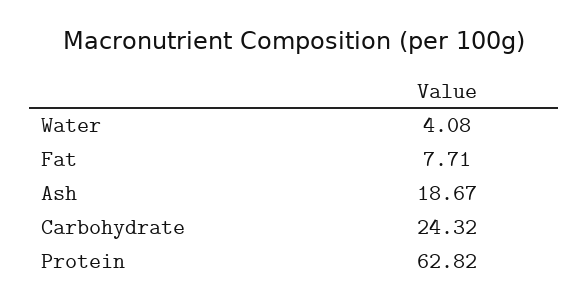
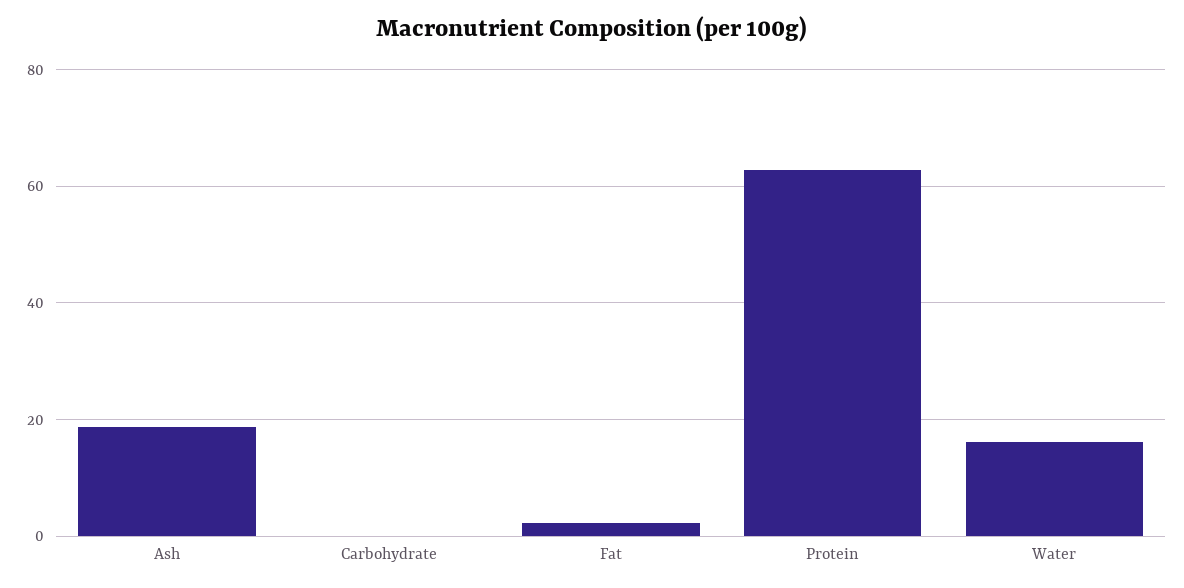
Water: 4.08 -> 16
Fat: 7.71 -> 2
Carbohydrate: 24.32 -> 0

